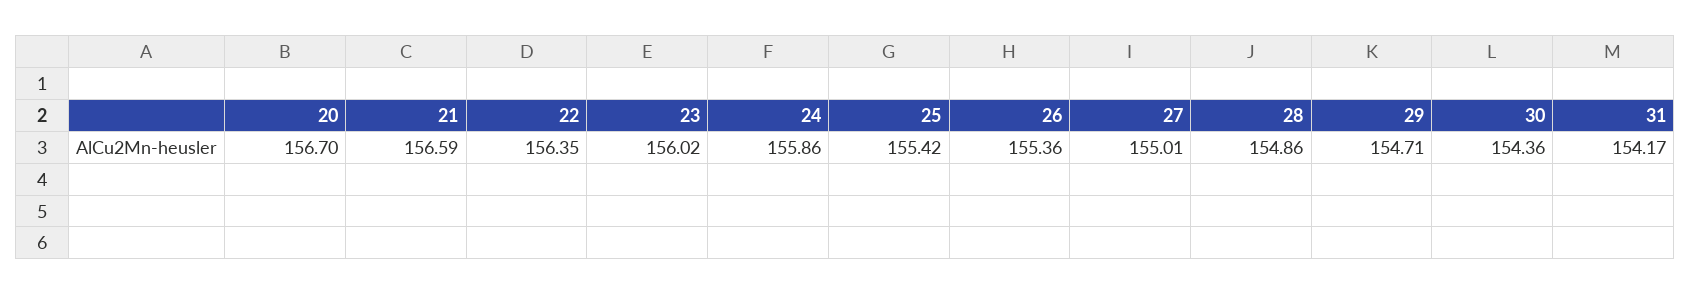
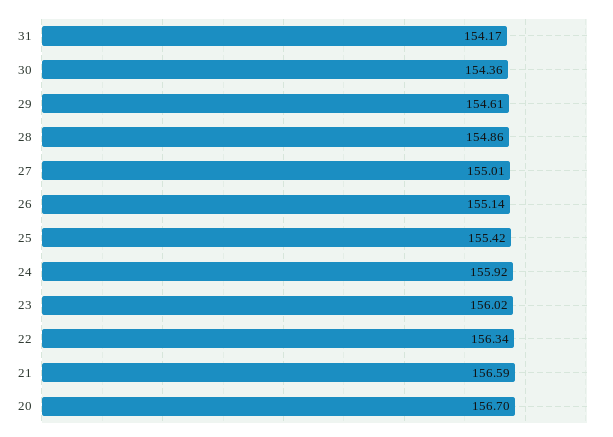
22: 156.35 -> 156.34
24: 155.86 -> 155.92
26: 155.36 -> 155.14
29: 154.71 -> 154.61

